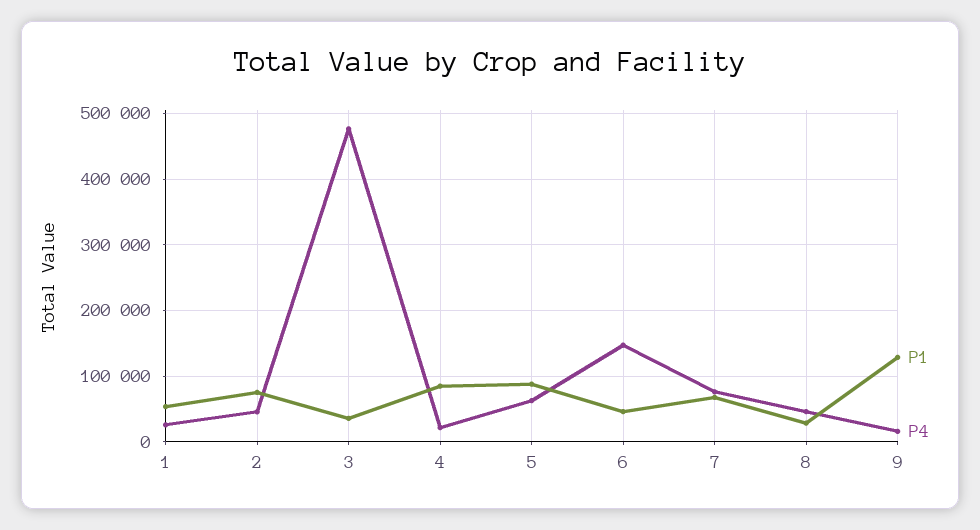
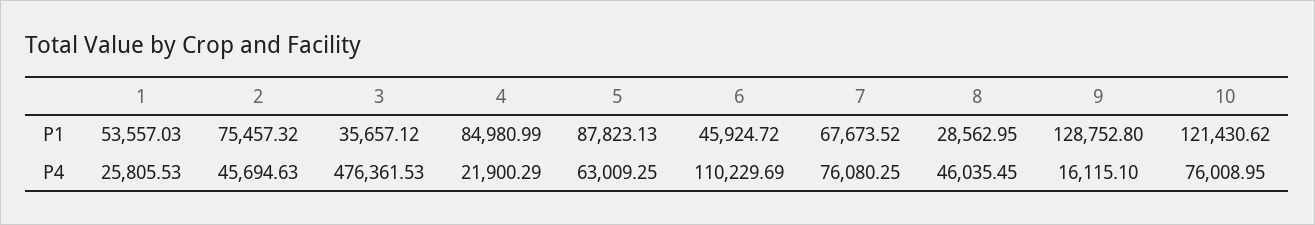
P4, 6: 150000 -> 110229.69
P1, 10: none -> 121430.62
P4, 10: none -> 76008.95

